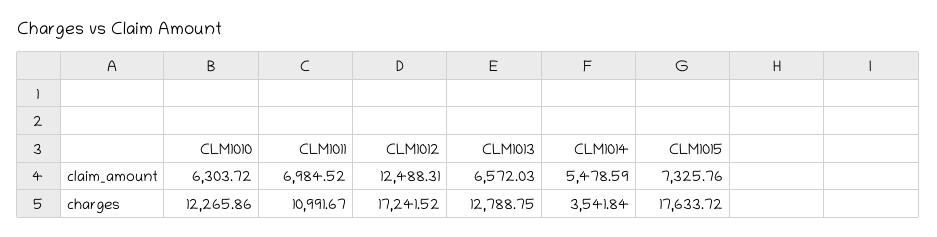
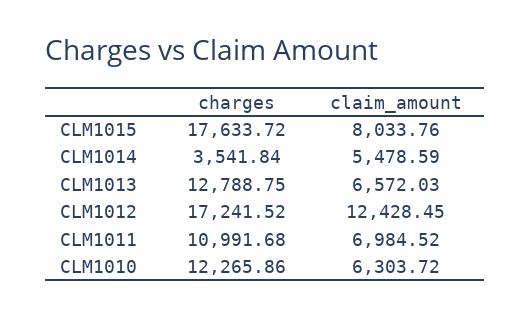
CLM1012, claim_amount: 12488.31 -> 12428.45
CLM1015, claim_amount: 7325.76 -> 8033.76
CLM1011, charges: 10991.67 -> 10991.68

